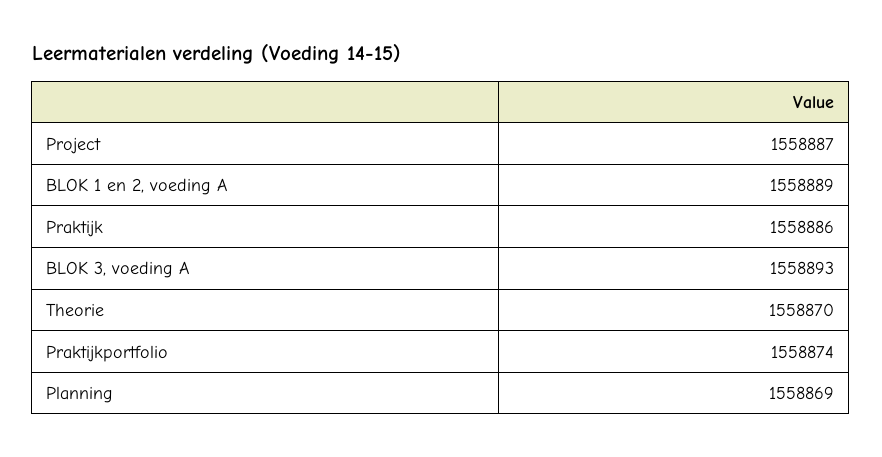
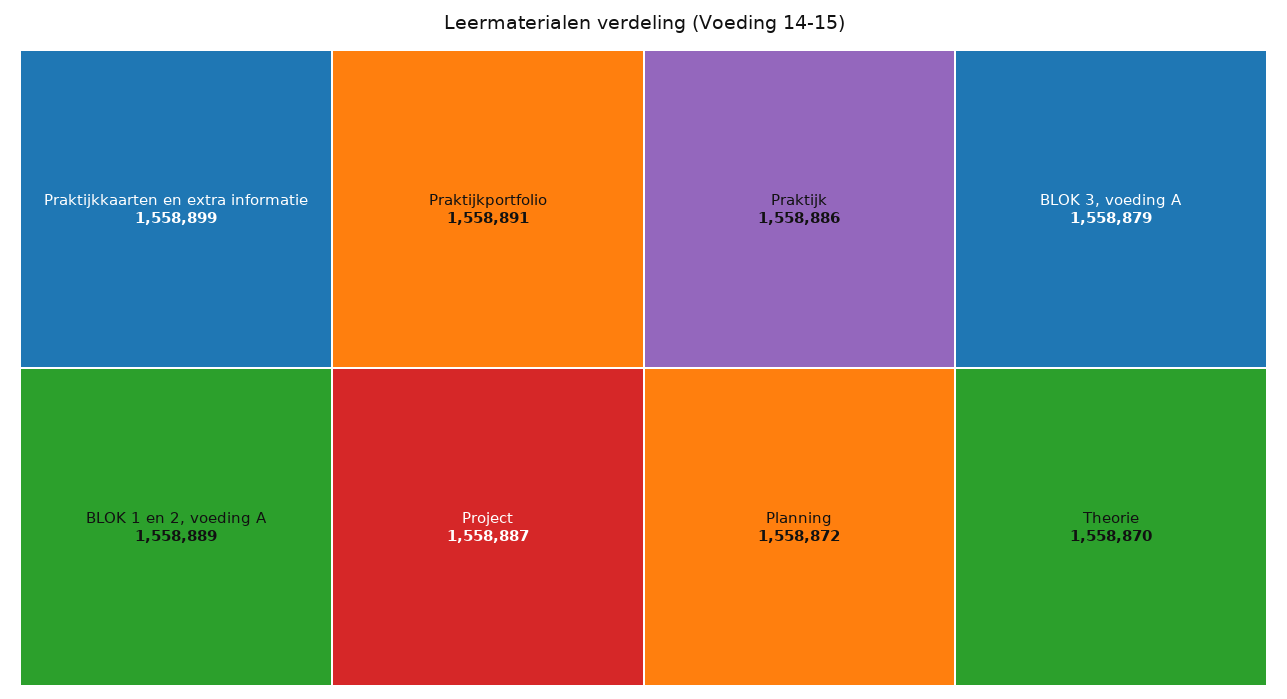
BLOK 3, voeding A: 1558893 -> 1558879
Praktijkportfolio: 1558874 -> 1558891
Planning: 1558869 -> 1558872
Praktijkkaarten en extra informatie: none -> 1558899

